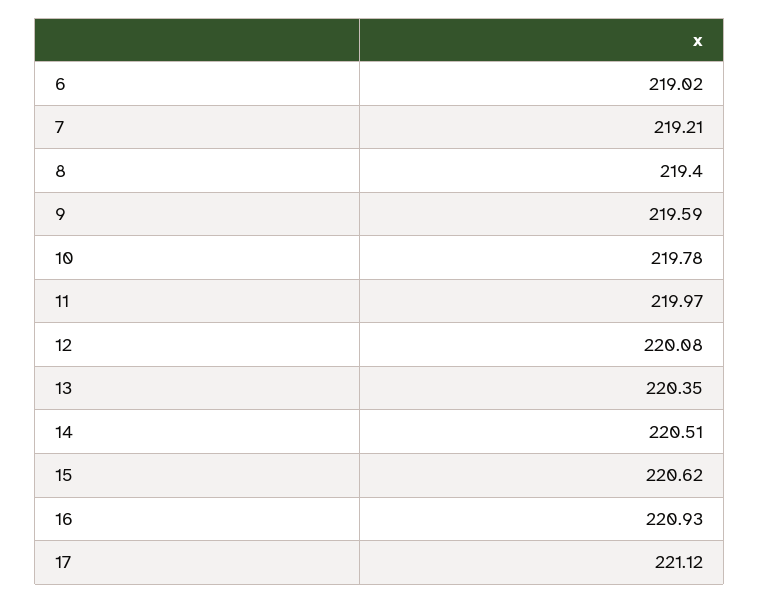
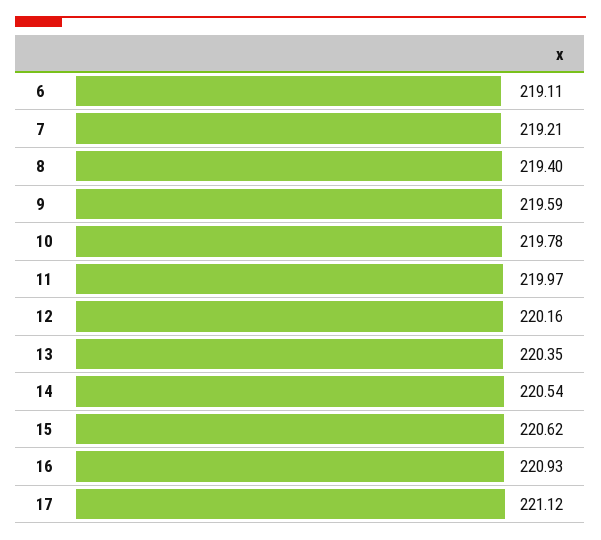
6: 219.02 -> 219.11
12: 220.08 -> 220.16
14: 220.51 -> 220.54

